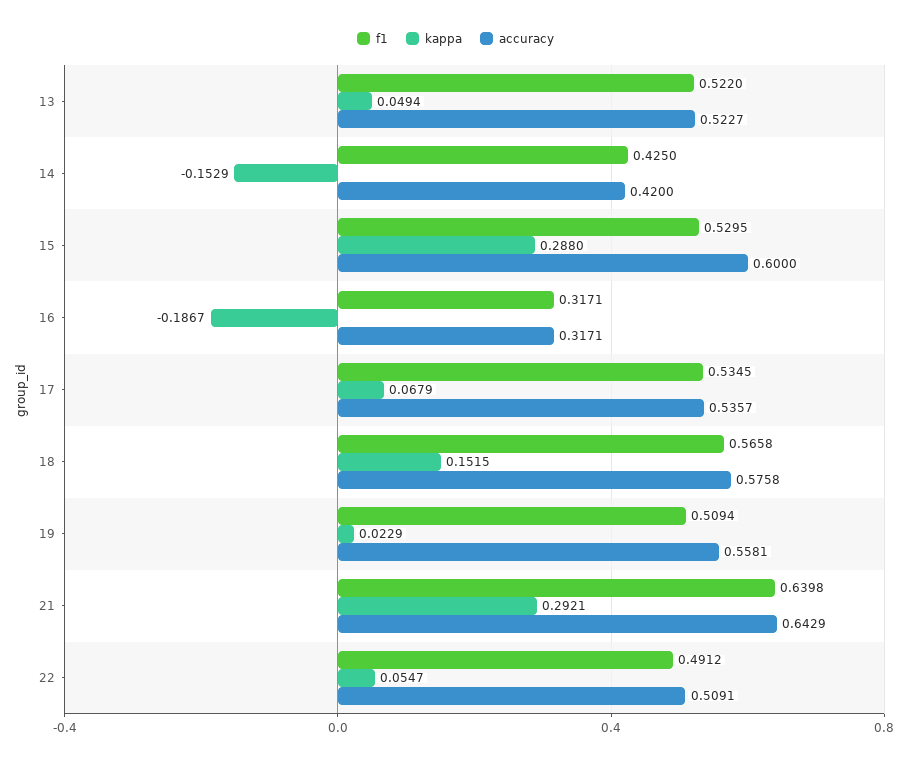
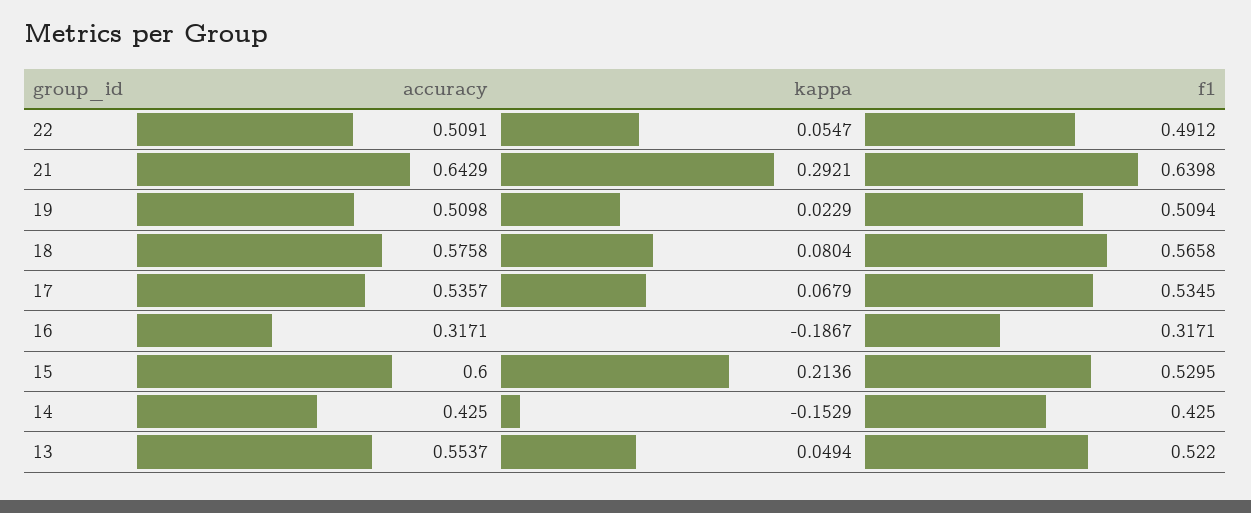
accuracy, 13: 0.5227 -> 0.5537
accuracy, 14: 0.42 -> 0.425
kappa, 15: 0.288 -> 0.2136
kappa, 18: 0.1515 -> 0.0804
accuracy, 19: 0.5581 -> 0.5098

